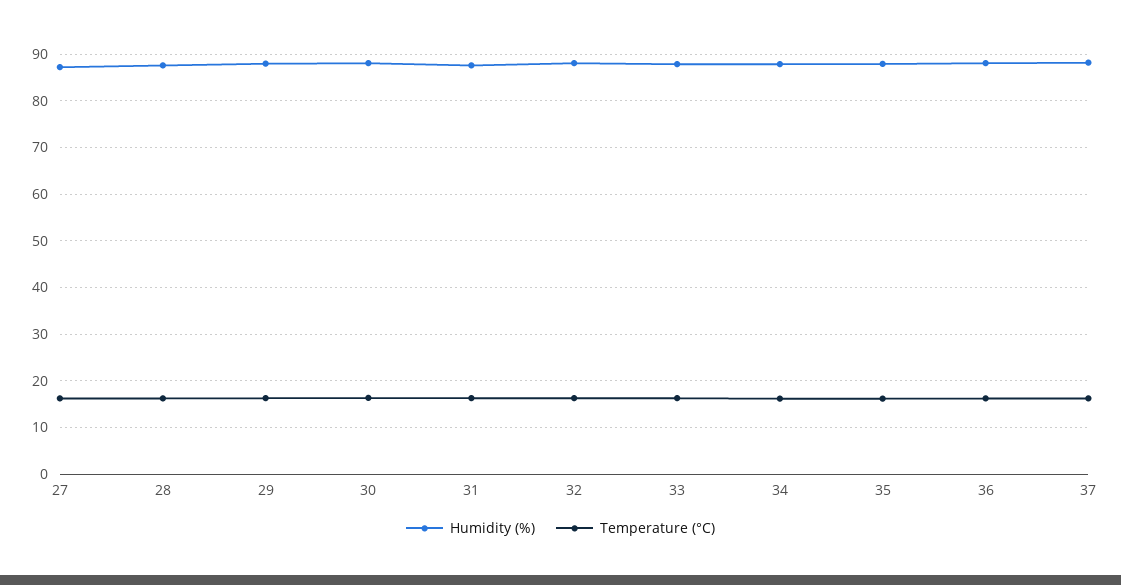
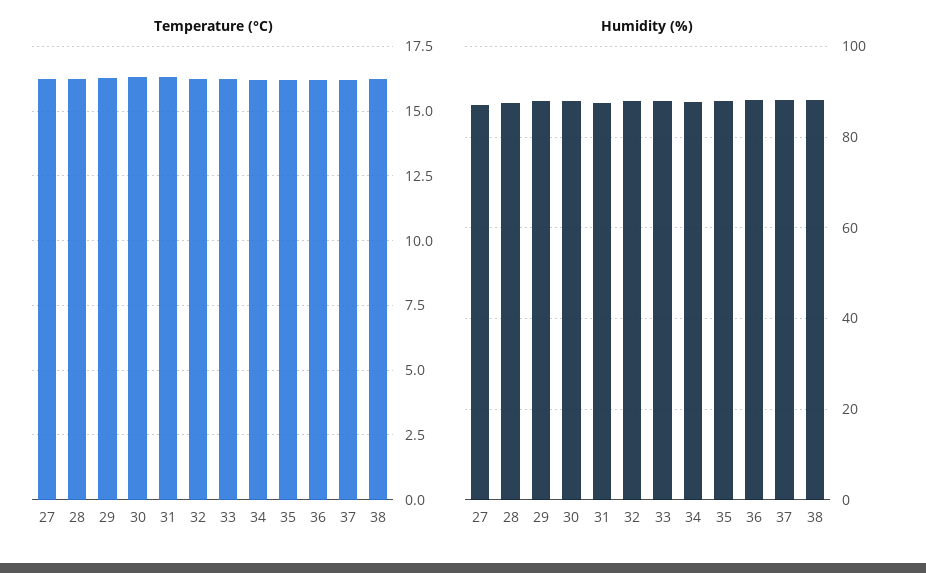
Temperature (°C), 38: none -> 16.25
Humidity (%), 38: none -> 88

